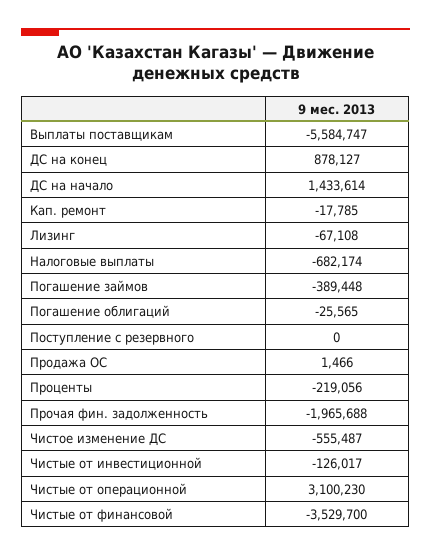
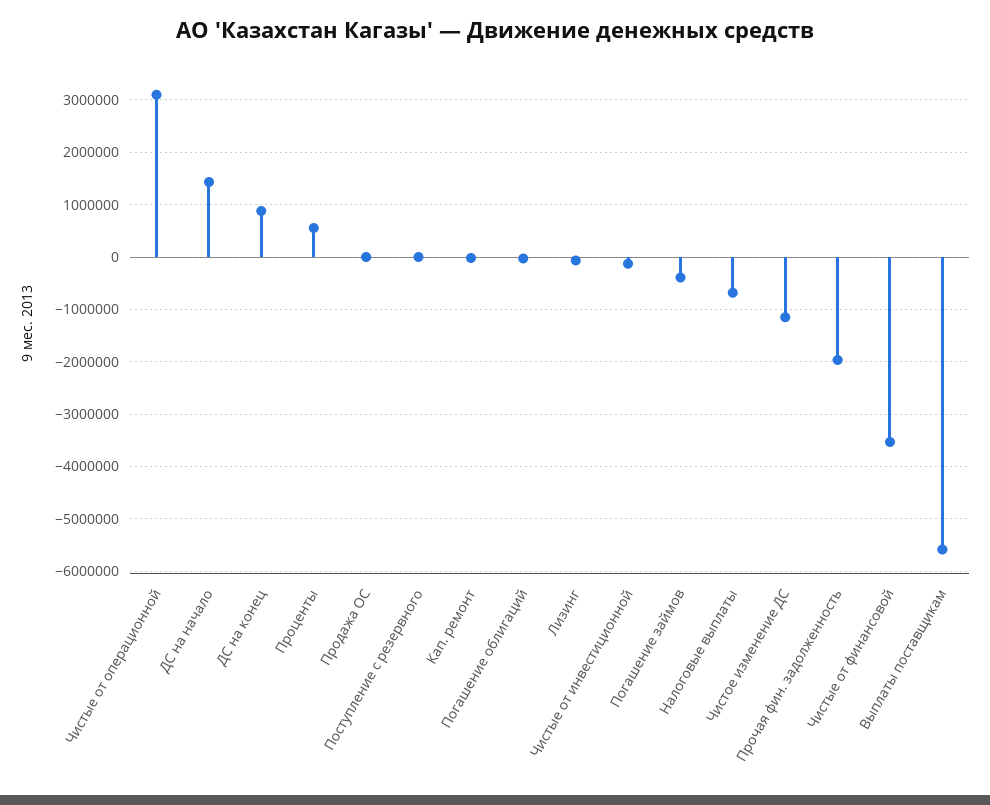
Проценты: -219056 -> 600000
Чистое изменение ДС: -555487 -> -1200000

